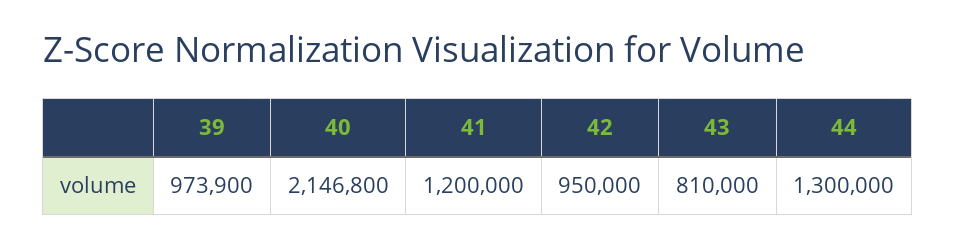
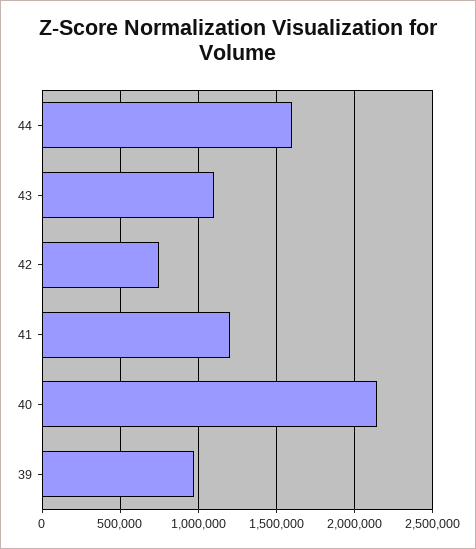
42: 950000 -> 750000
43: 810000 -> 1100000
44: 1300000 -> 1600000

